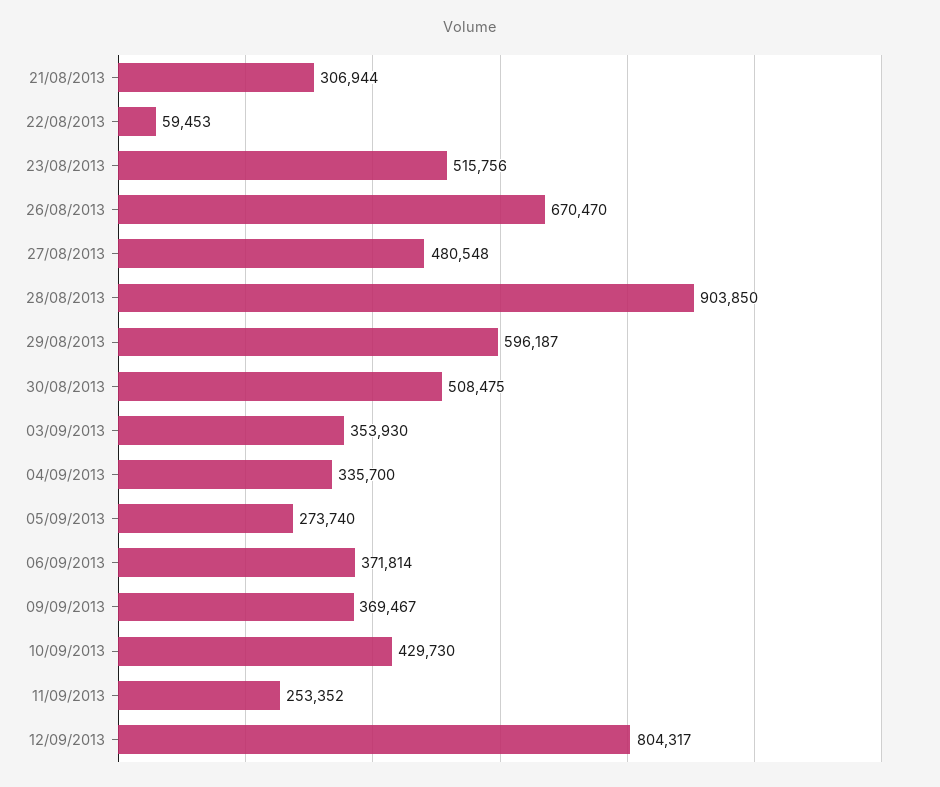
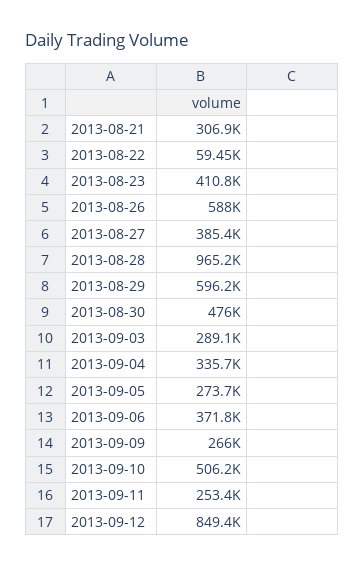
23/08/2013: 515756 -> 410800
26/08/2013: 670470 -> 588000
27/08/2013: 480548 -> 385400
28/08/2013: 903850 -> 965200
30/08/2013: 508475 -> 476000
03/09/2013: 353930 -> 289100
09/09/2013: 369467 -> 266000
10/09/2013: 429730 -> 506200
12/09/2013: 804317 -> 849400

